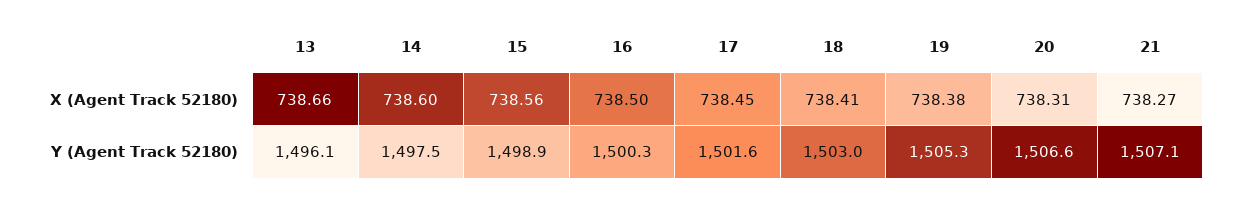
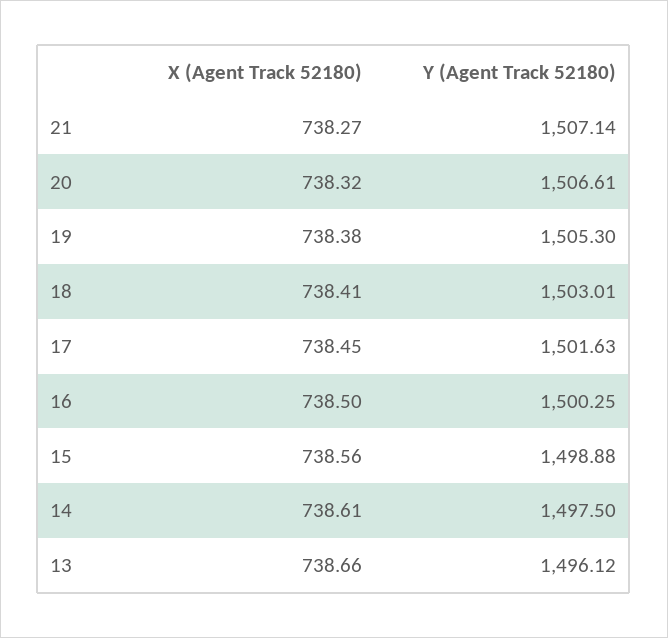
14, X (Agent Track 52180): 738.6 -> 738.61
20, X (Agent Track 52180): 738.31 -> 738.32

